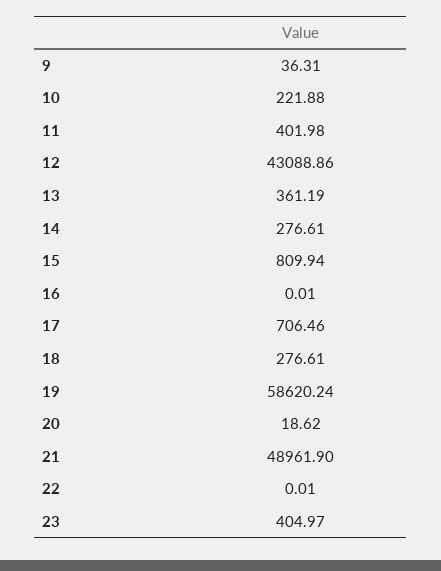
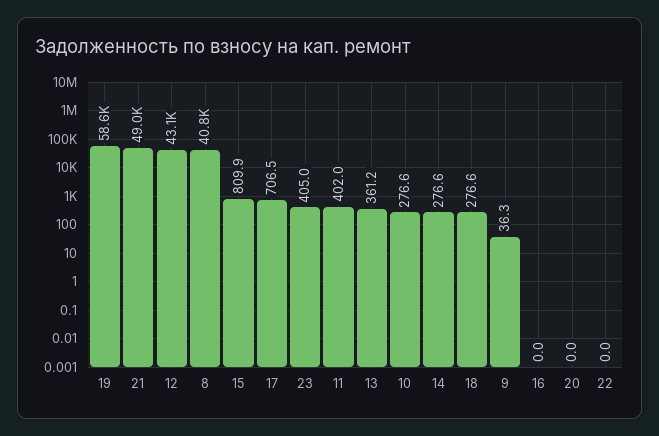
10: 221.88 -> 276.6
20: 18.62 -> 0
8: none -> 40800

